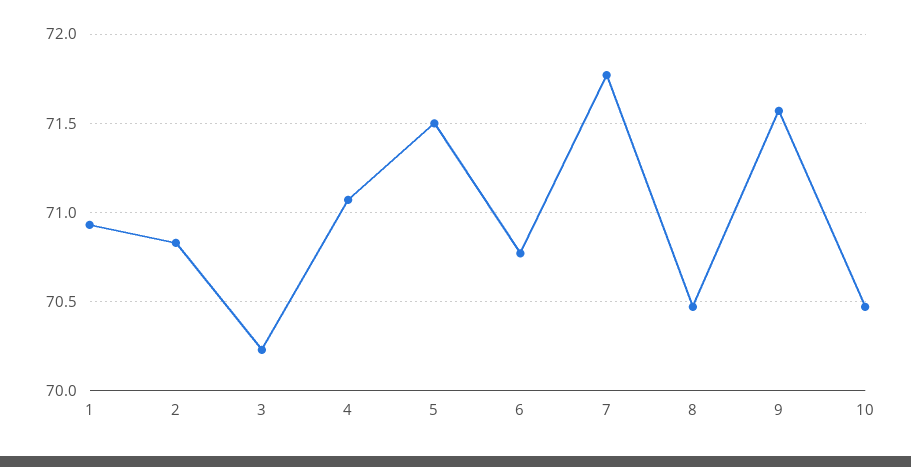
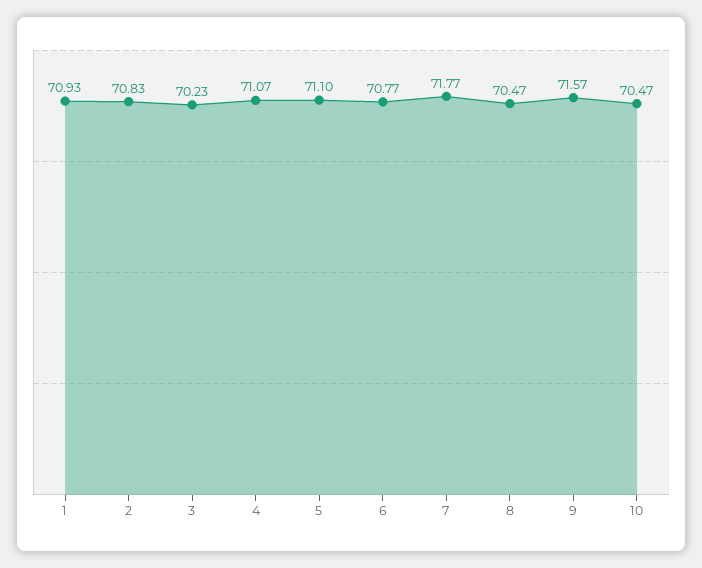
5: 71.5 -> 71.1

